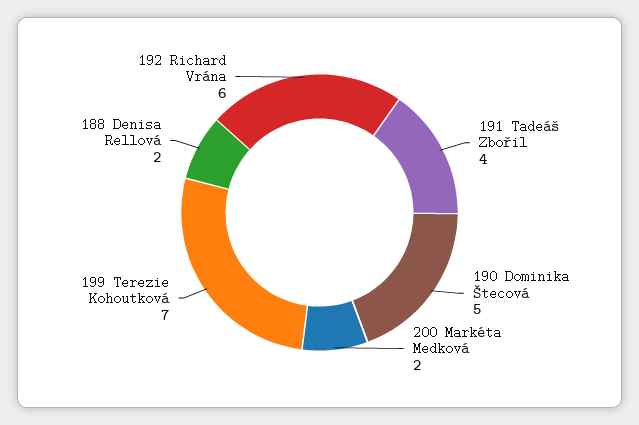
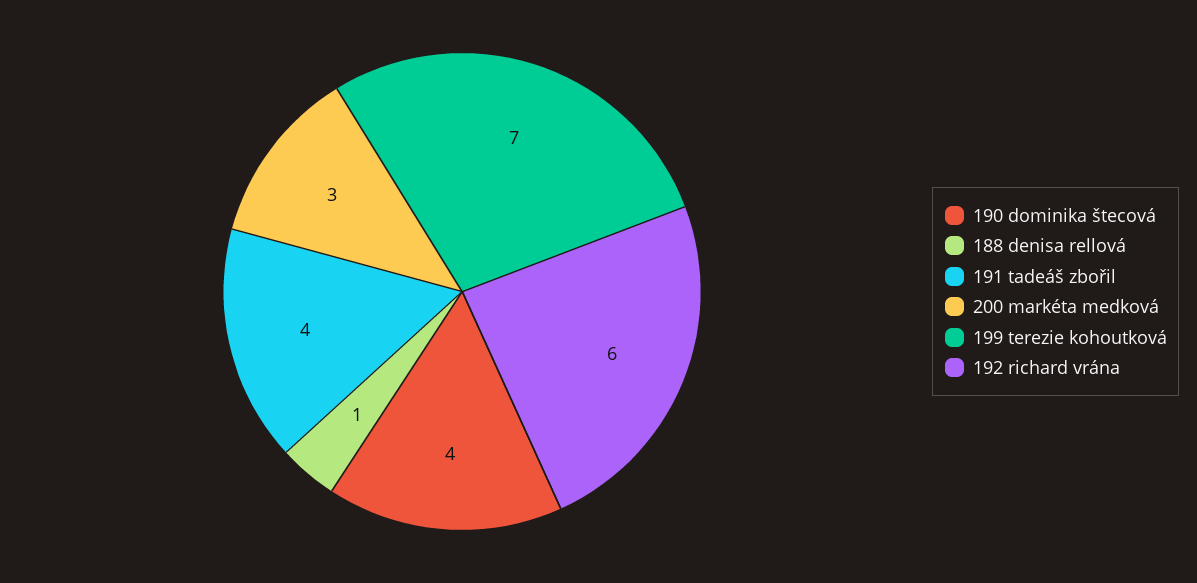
190 Dominika Štecová: 5 -> 4
200 Markéta Medková: 2 -> 3
188 Denisa Rellová: 2 -> 1

